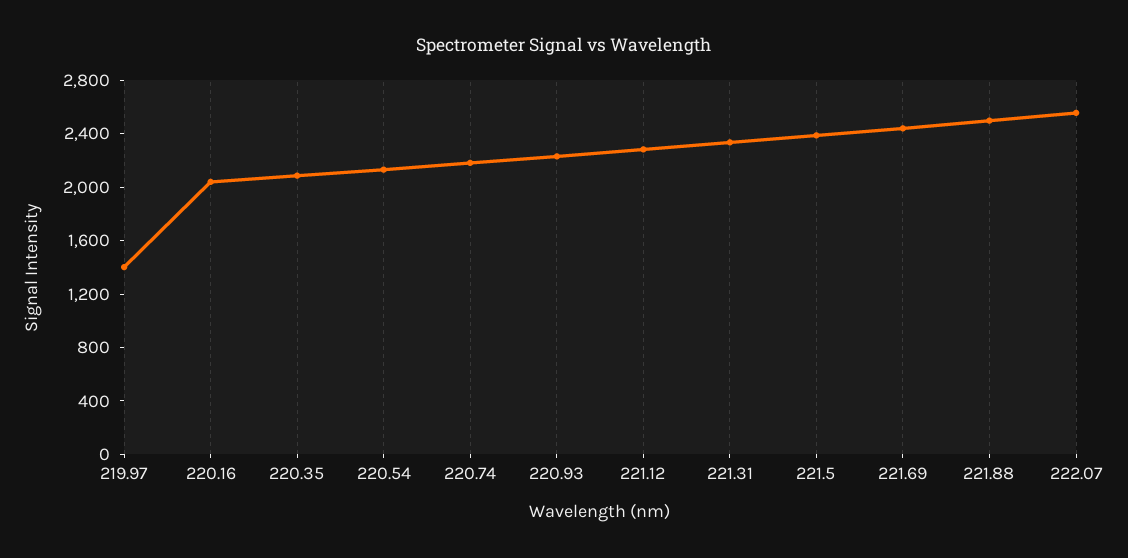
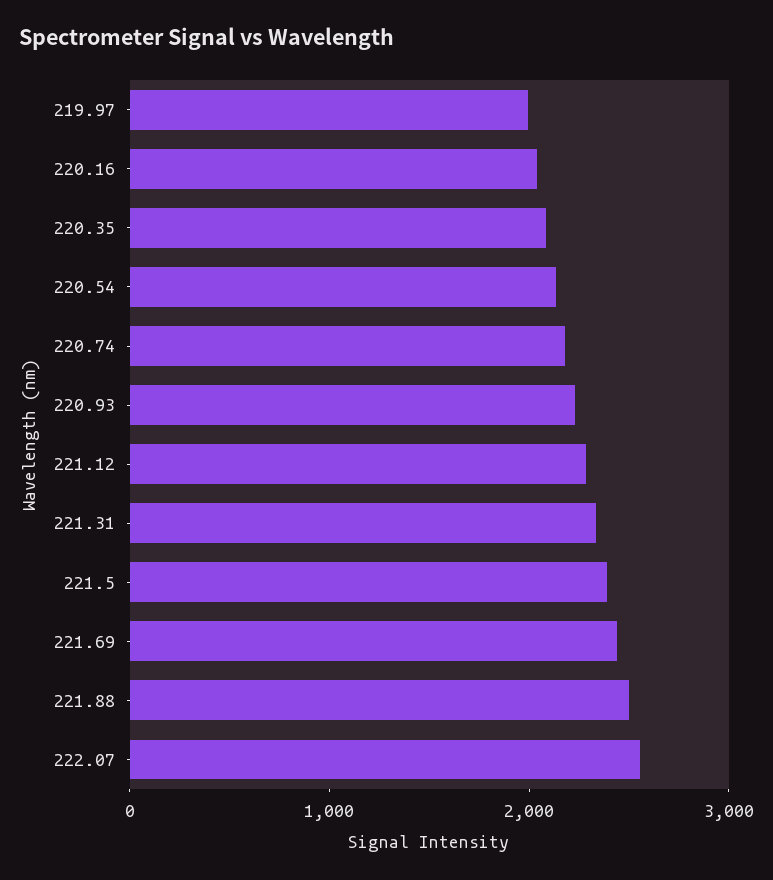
219.97: 1400 -> 2000

